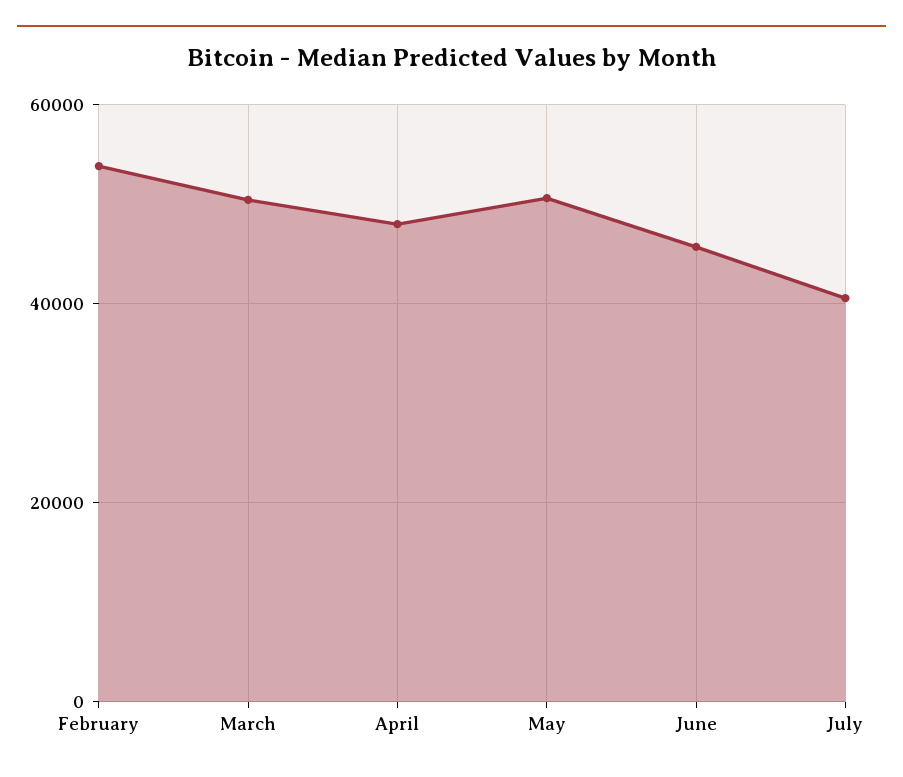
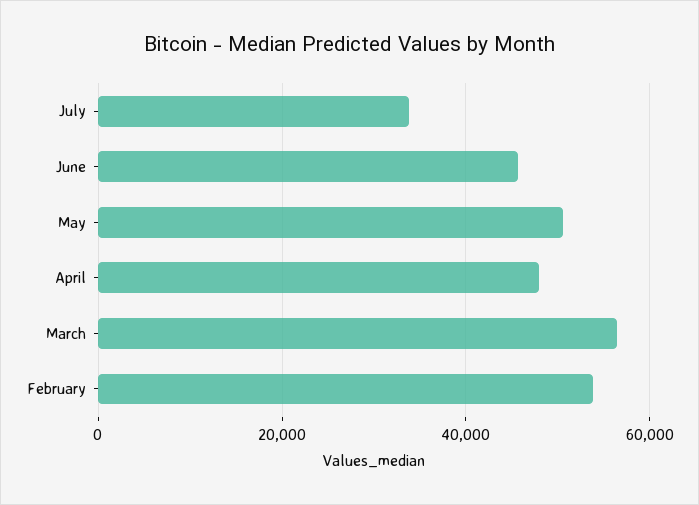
March: 50000 -> 56000
July: 40000 -> 34000

